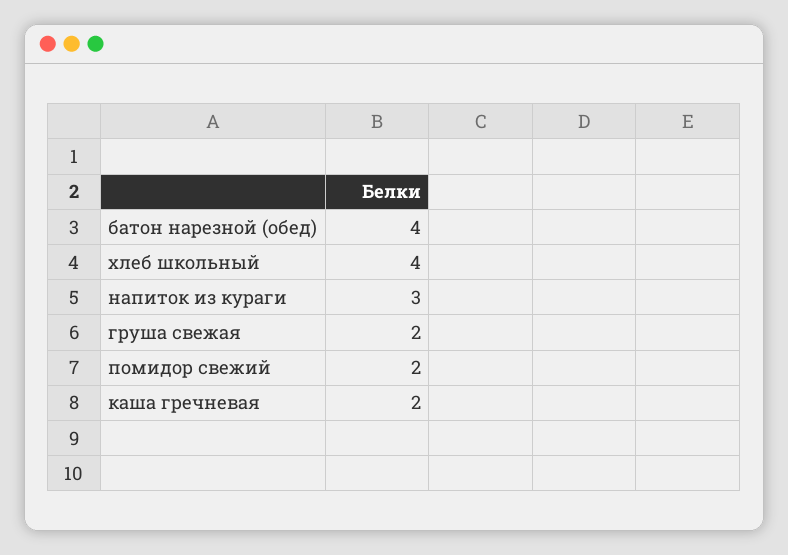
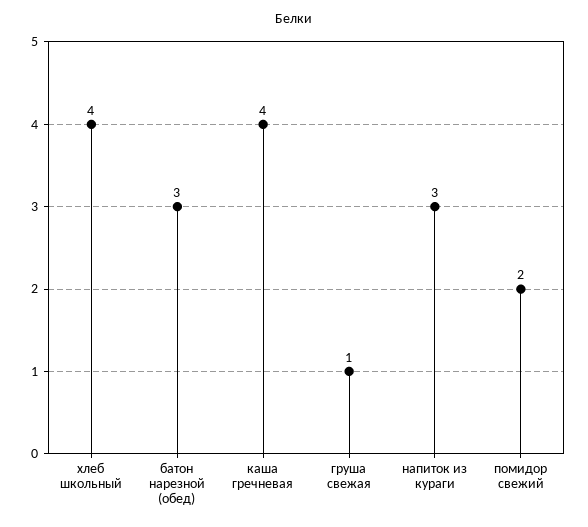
батон нарезной (обед): 4 -> 3
груша свежая: 2 -> 1
каша гречневая: 2 -> 4

